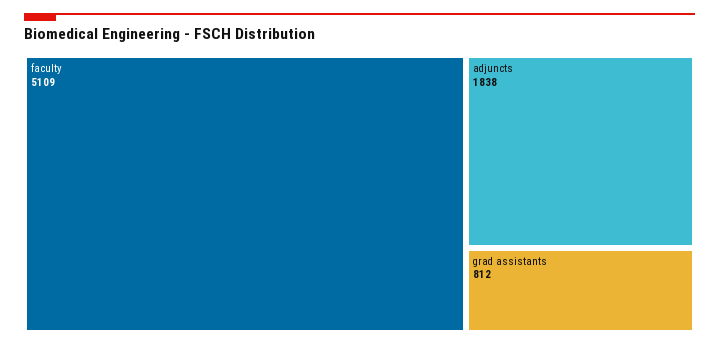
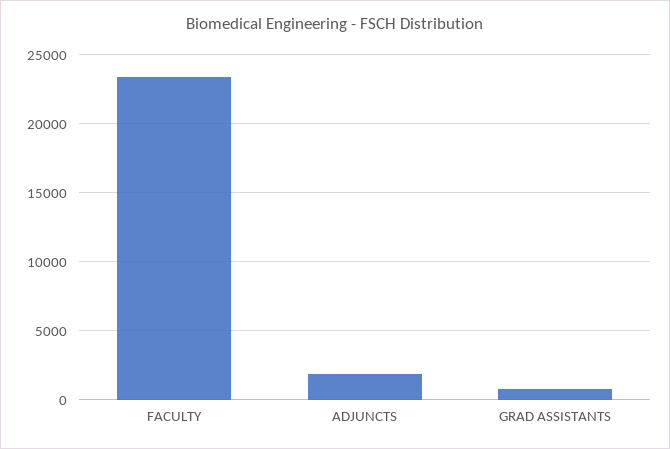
faculty: 5109 -> 23500

